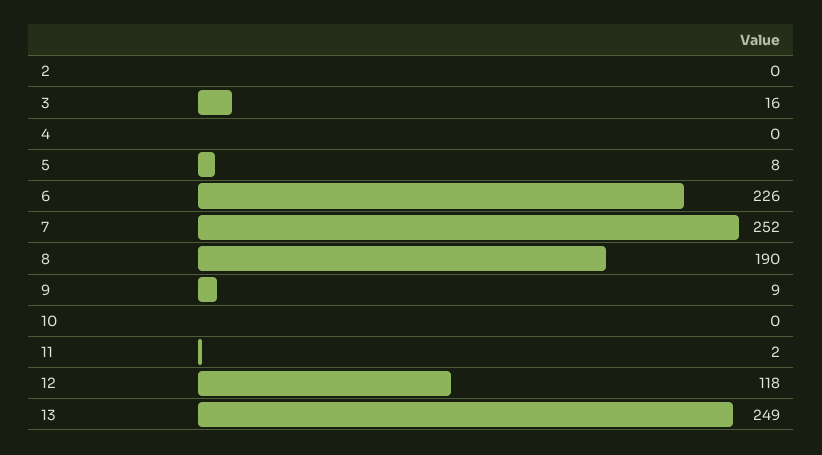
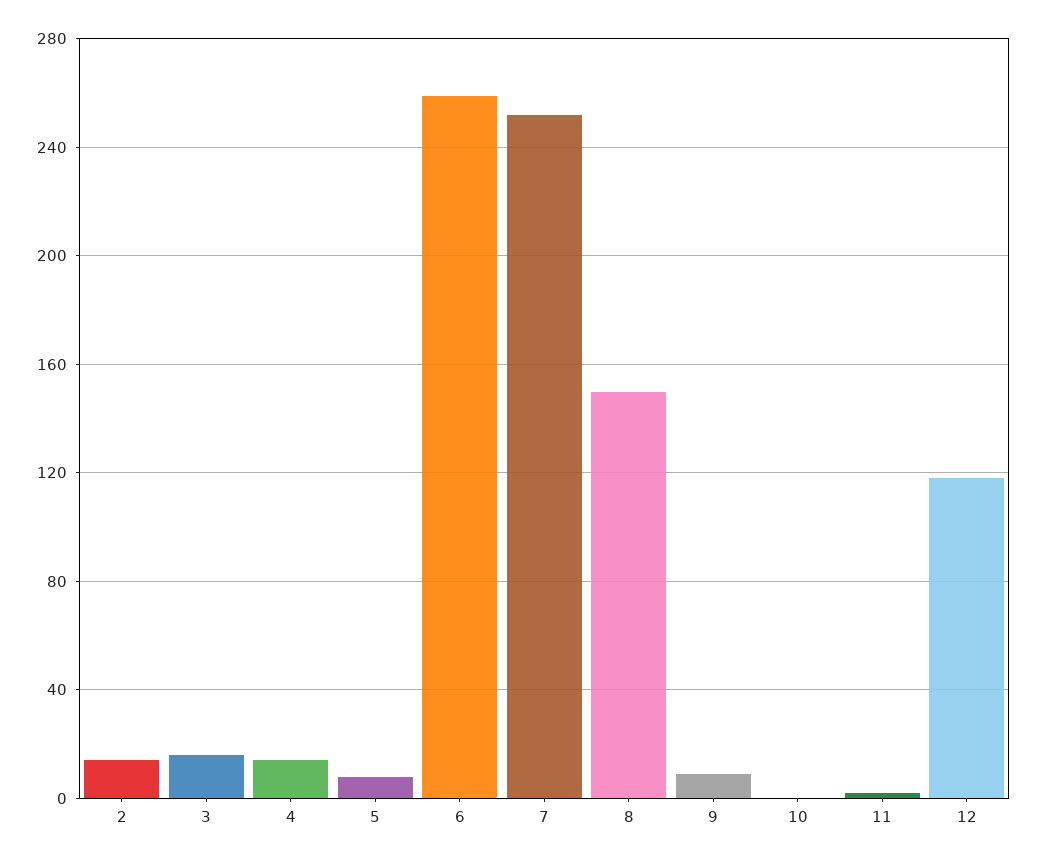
2: 0 -> 15
4: 0 -> 15
6: 226 -> 260
8: 190 -> 150
13: 249 -> none

